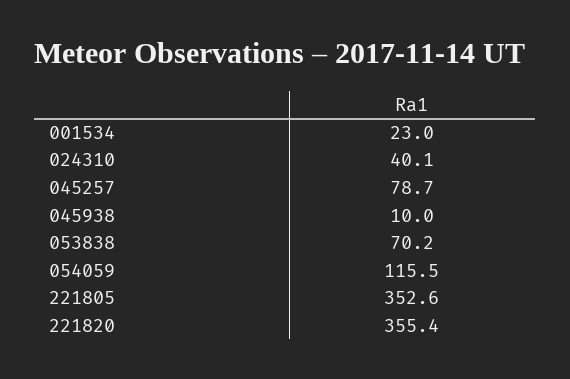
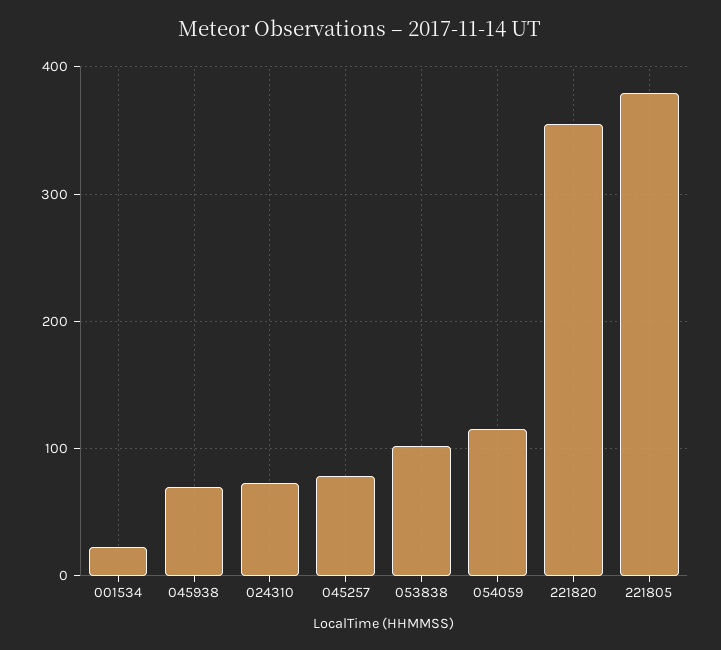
024310: 40.1 -> 70
045938: 10 -> 70
053838: 70.2 -> 100
221805: 352.6 -> 380

